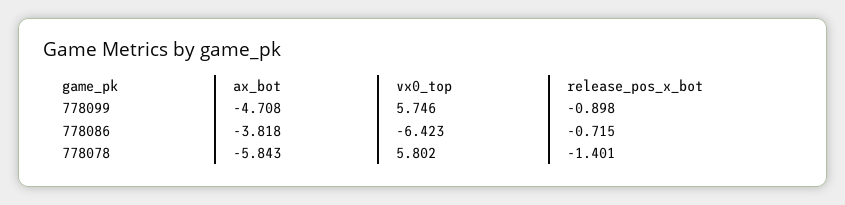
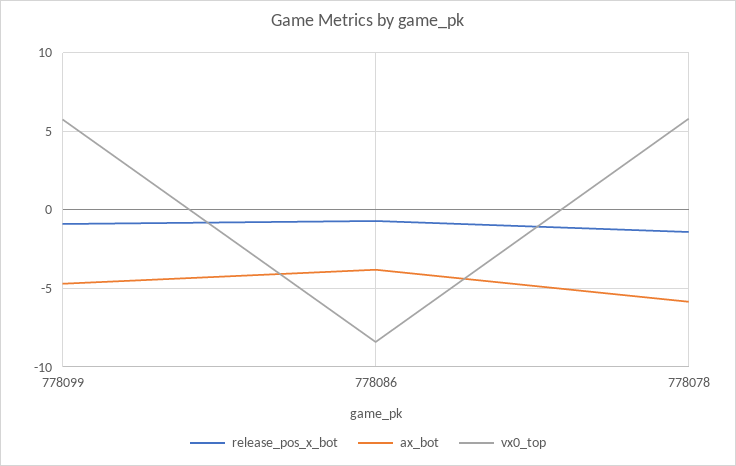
vx0_top, 778086: -6.423 -> -8.5

